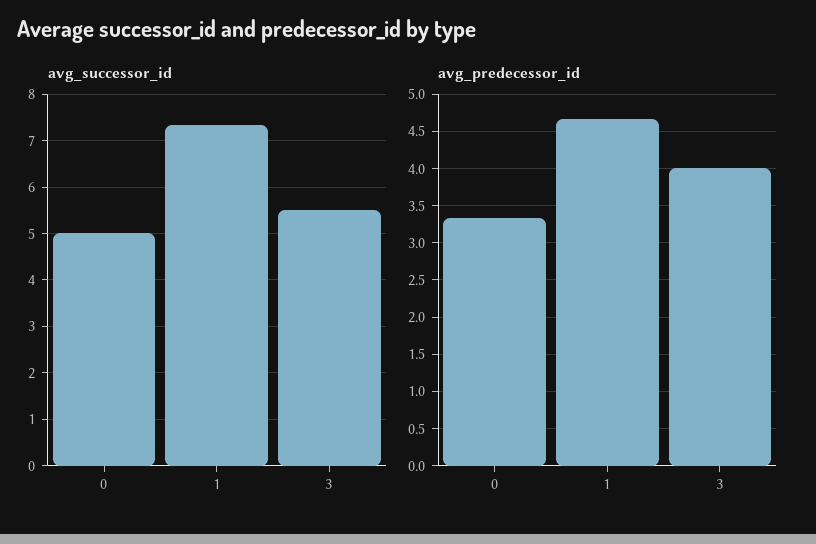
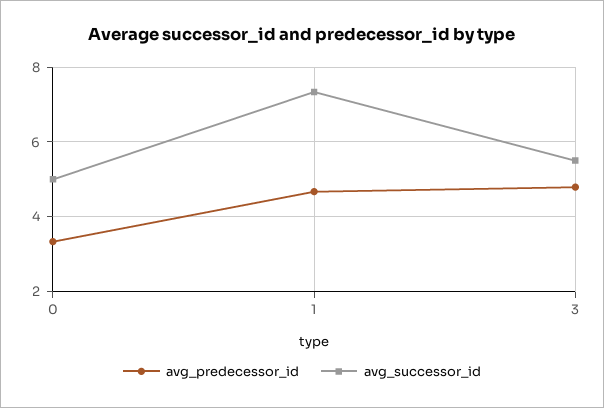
avg_predecessor_id, 3: 4 -> 4.8

